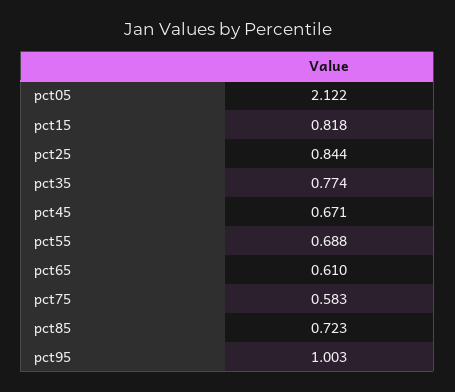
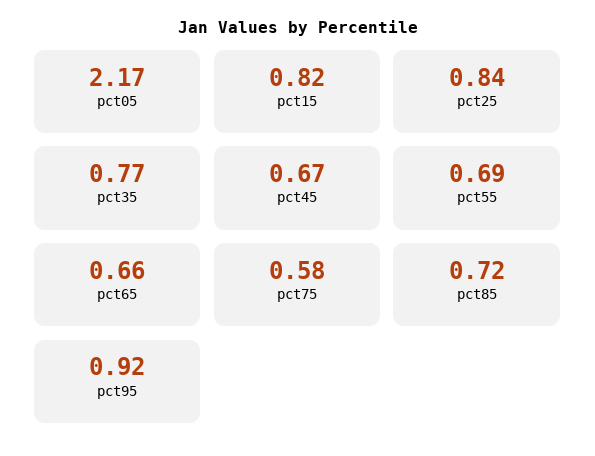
pct05: 2.122 -> 2.17
pct65: 0.61 -> 0.66
pct95: 1.003 -> 0.92

